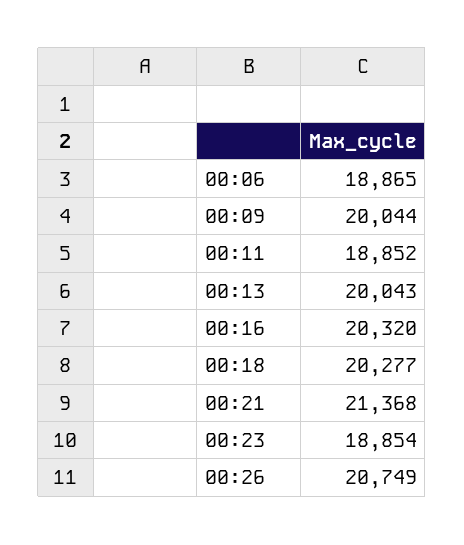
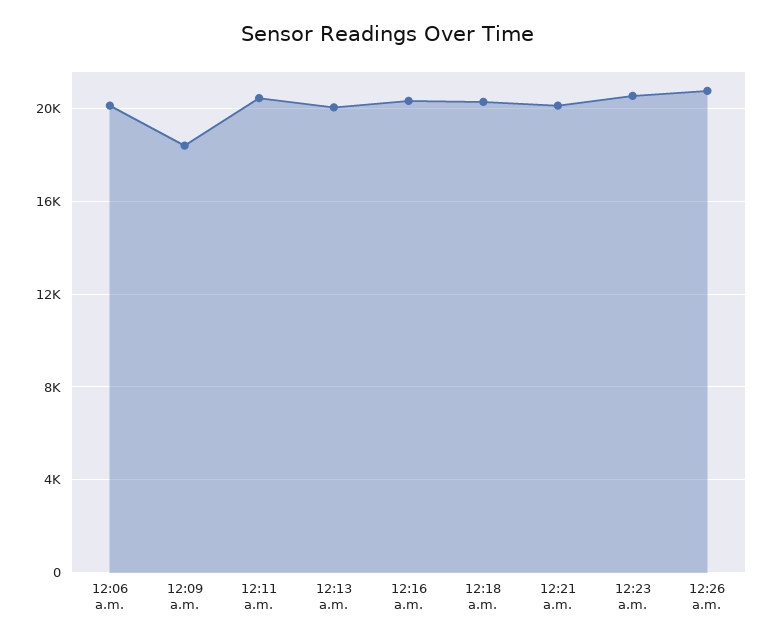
00:06: 18865 -> 20000
00:09: 20044 -> 18500
00:11: 18852 -> 20500
00:21: 21368 -> 20000
00:23: 18854 -> 20500

